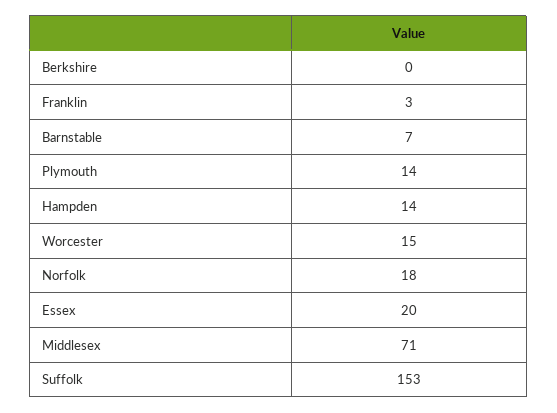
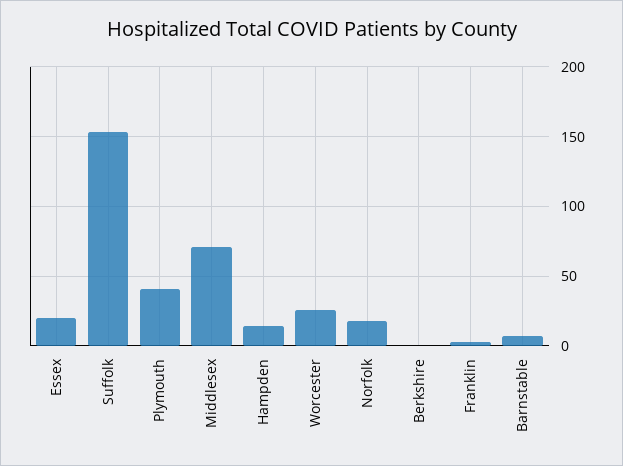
Plymouth: 14 -> 40
Worcester: 15 -> 25

